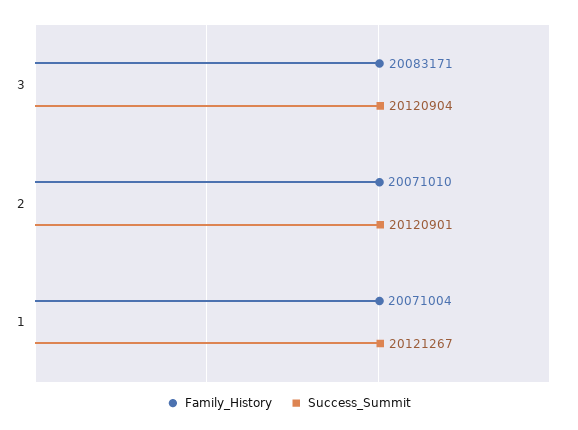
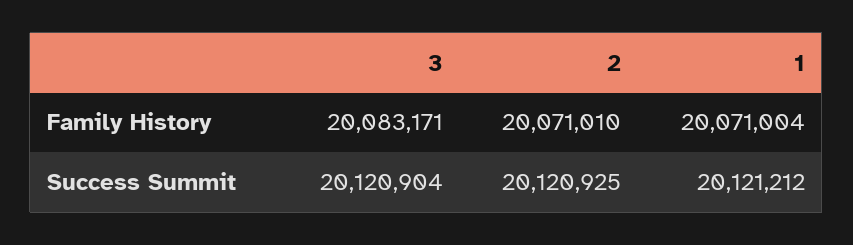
Success_Summit, 2: 20120901 -> 20120925
Success_Summit, 1: 20121267 -> 20121212

